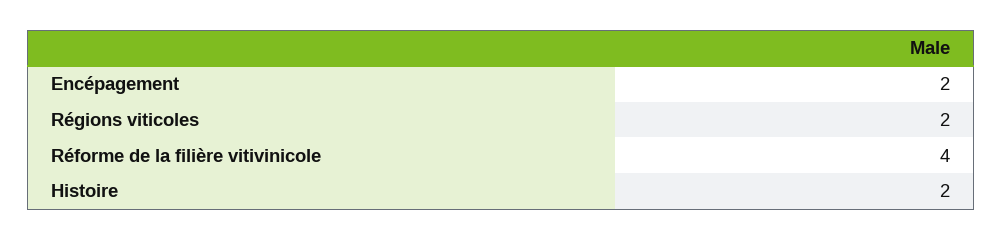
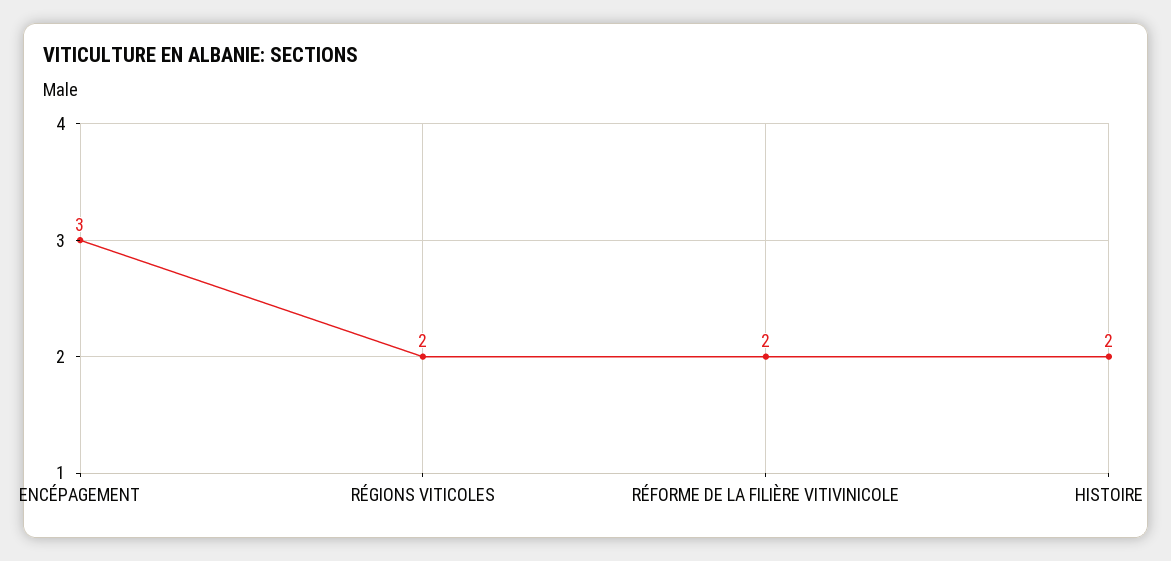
Encépagement: 2 -> 3
Réforme de la filière vitivinicole: 4 -> 2

